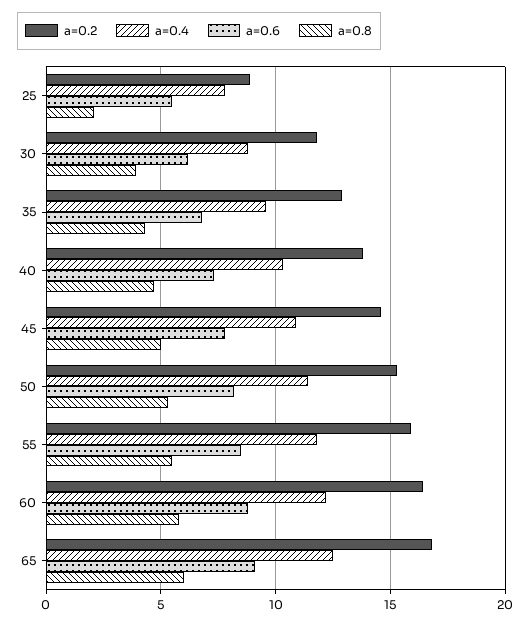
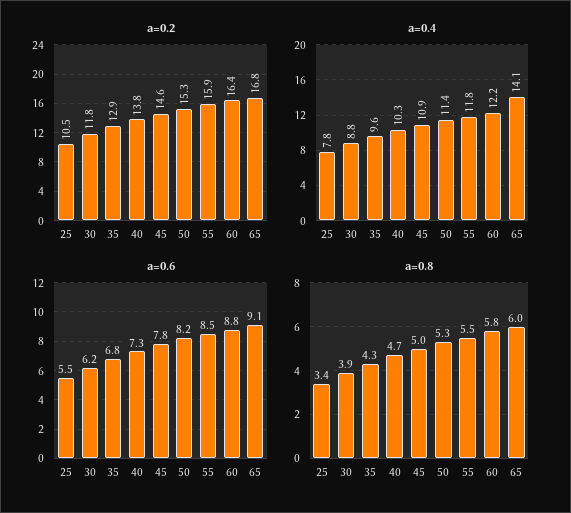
a=0.2, 25: 9 -> 10.5
a=0.8, 25: 2 -> 3.4
a=0.4, 65: 12.5 -> 14.1

